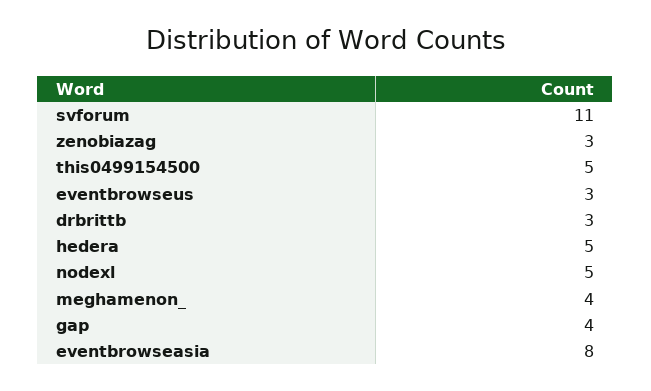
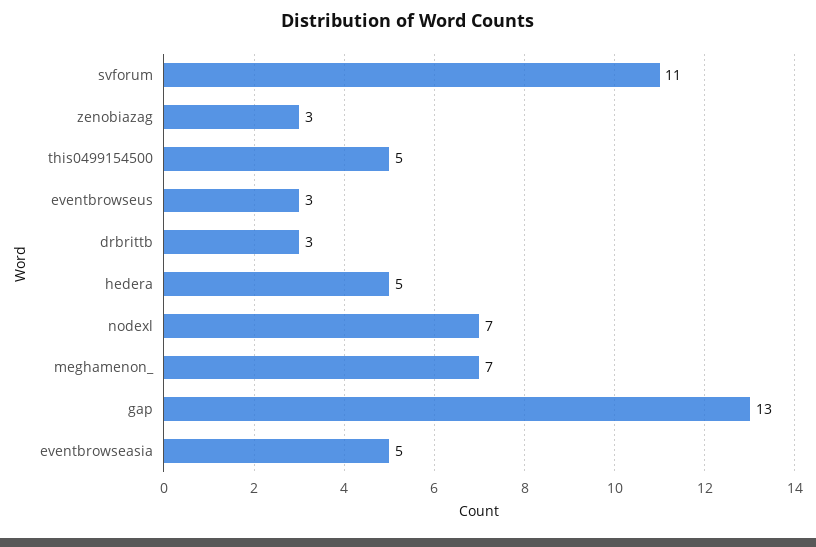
nodexl: 5 -> 7
meghamenon_: 4 -> 7
gap: 4 -> 13
eventbrowseasia: 8 -> 5

